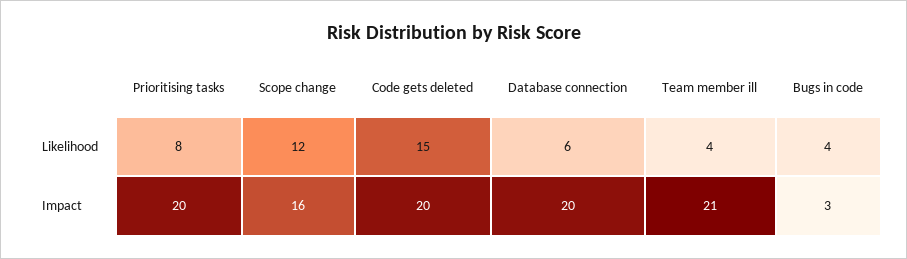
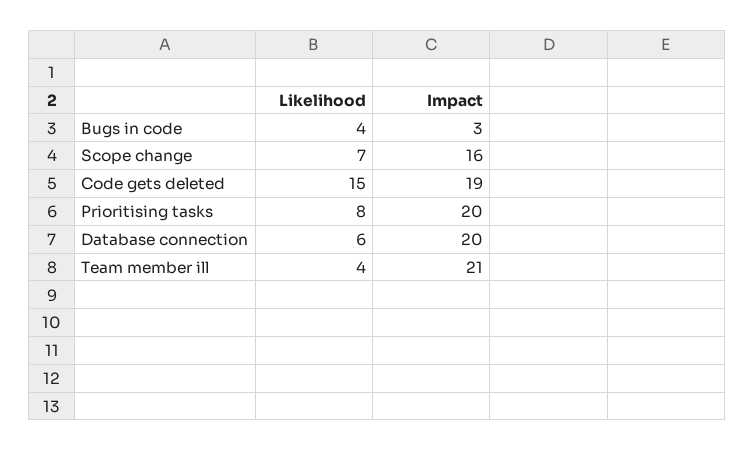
Scope change, Likelihood: 12 -> 7
Code gets deleted, Impact: 20 -> 19

